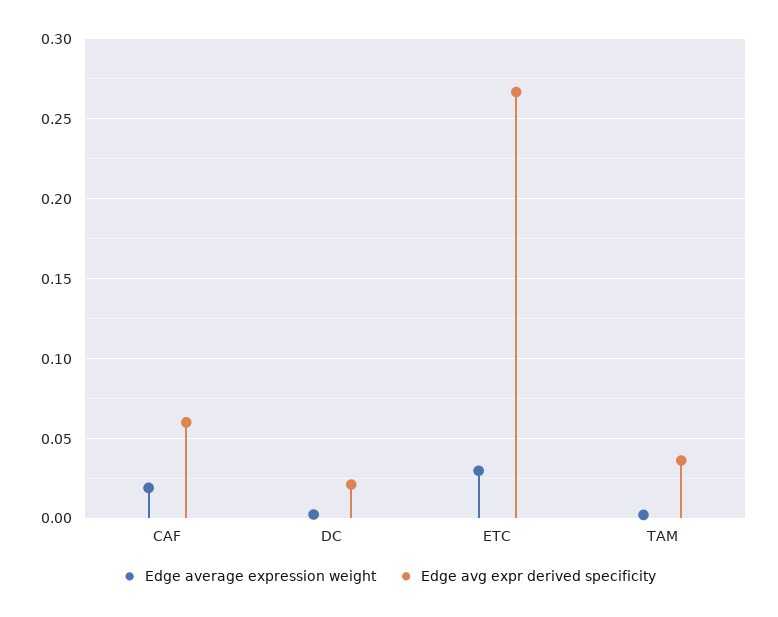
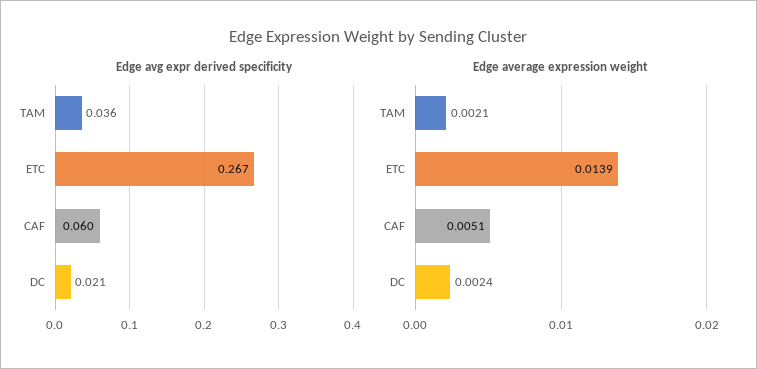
Edge average expression weight, CAF: 0.02 -> 0.0051
Edge average expression weight, ETC: 0.03 -> 0.0139

